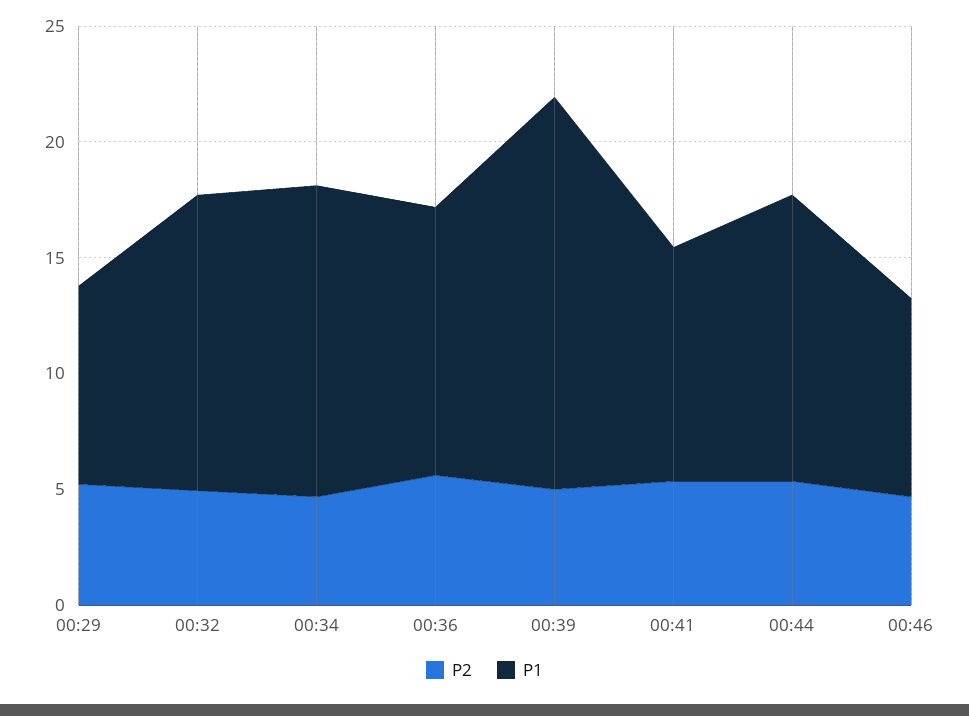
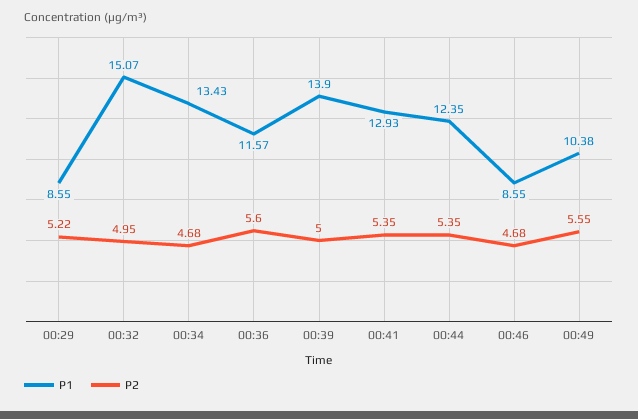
P1, 00:32: 13 -> 15.07
P1, 00:39: 17 -> 13.9
P1, 00:41: 10 -> 12.93
P1, 00:49: none -> 10.38
P2, 00:49: none -> 5.55

